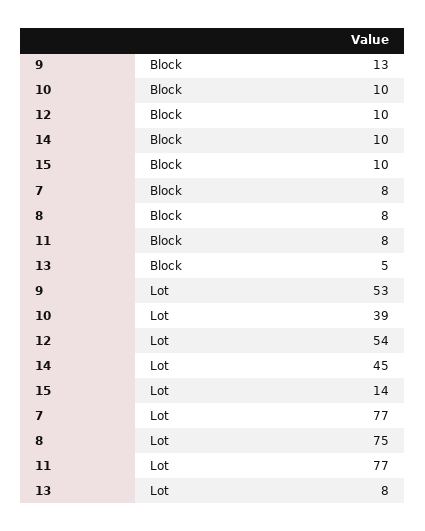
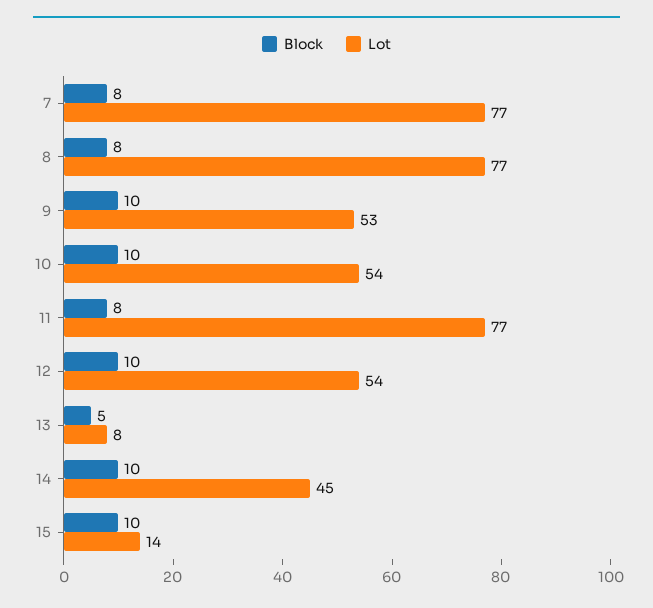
Block, 9: 13 -> 10
Lot, 10: 39 -> 54
Lot, 8: 75 -> 77

